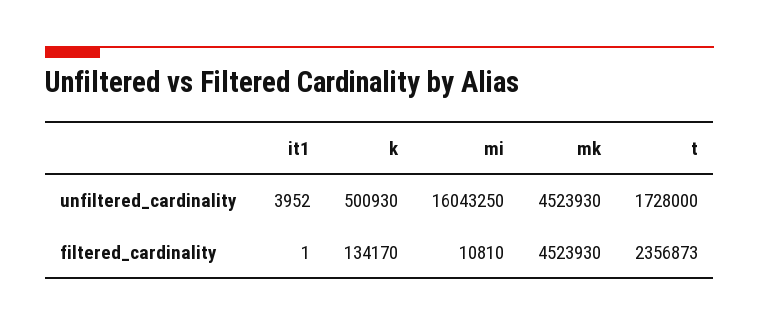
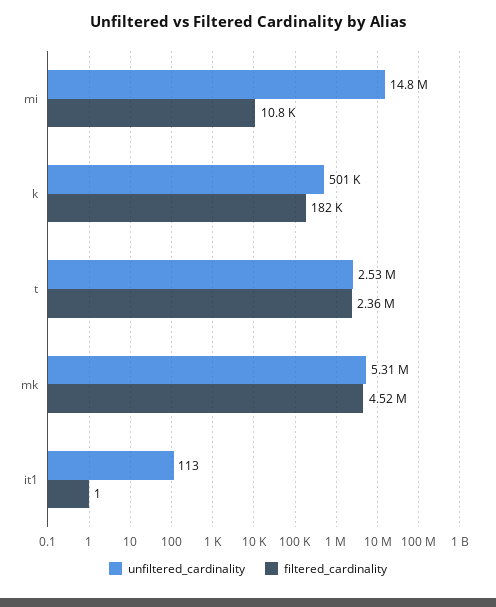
unfiltered_cardinality, it1: 3952 -> 113
unfiltered_cardinality, mi: 16043250 -> 14800000
unfiltered_cardinality, mk: 4523930 -> 5310000
unfiltered_cardinality, t: 1728000 -> 2530000
filtered_cardinality, k: 134170 -> 182000

